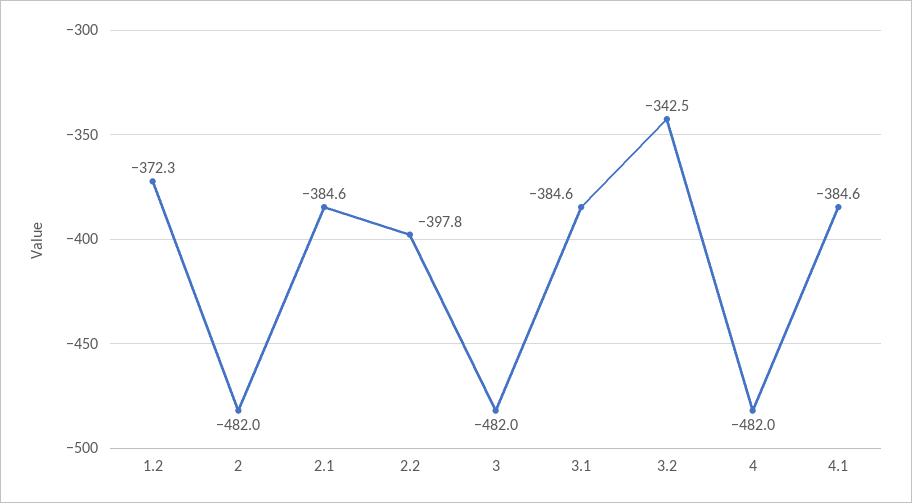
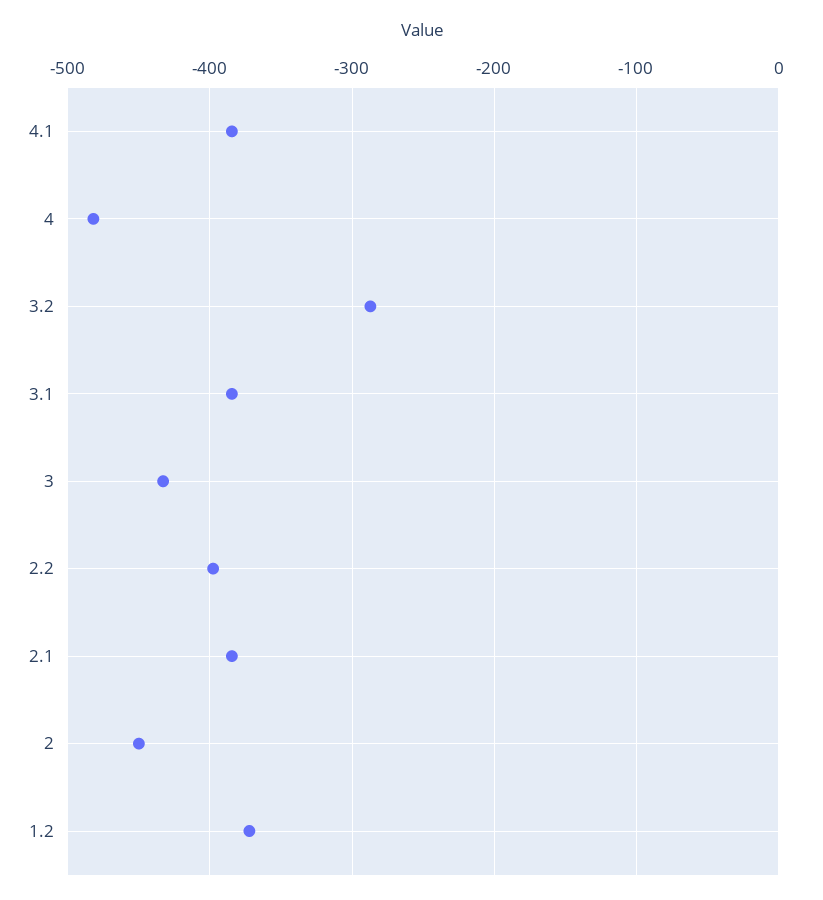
2: -482 -> -450
3: -482 -> -430
3.2: -342.5 -> -290

